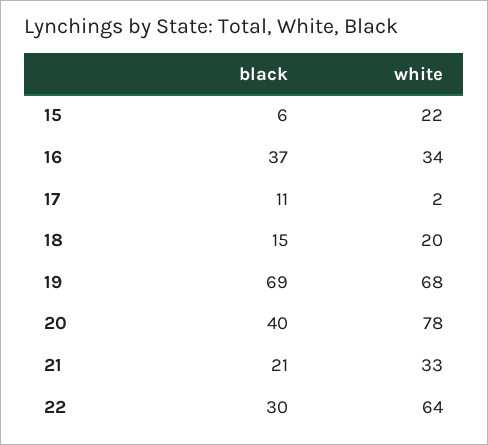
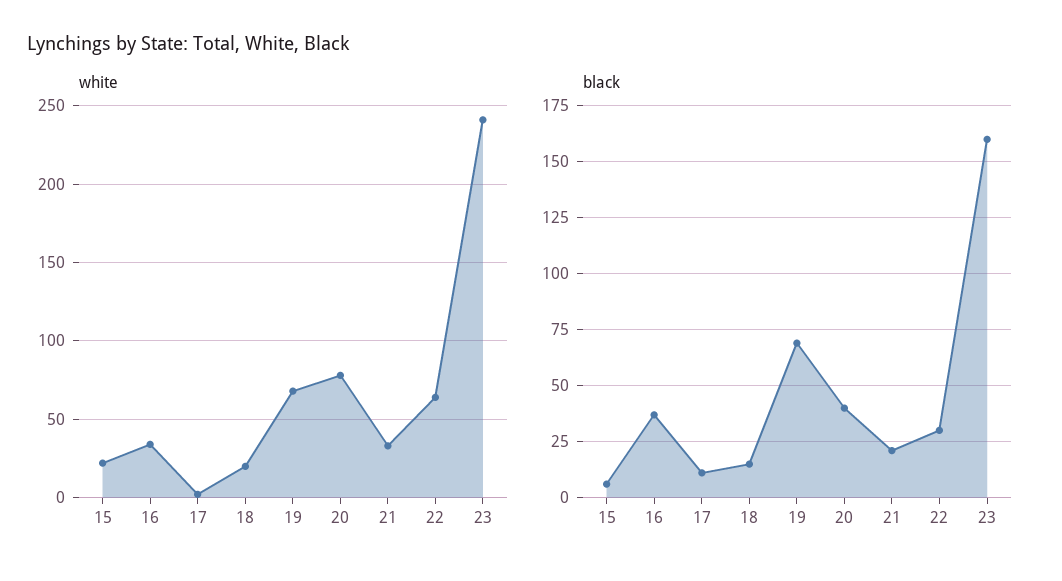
white, 23: none -> 240
black, 23: none -> 160

